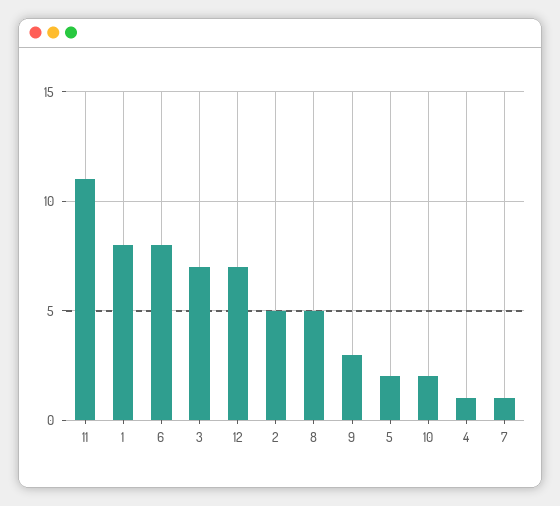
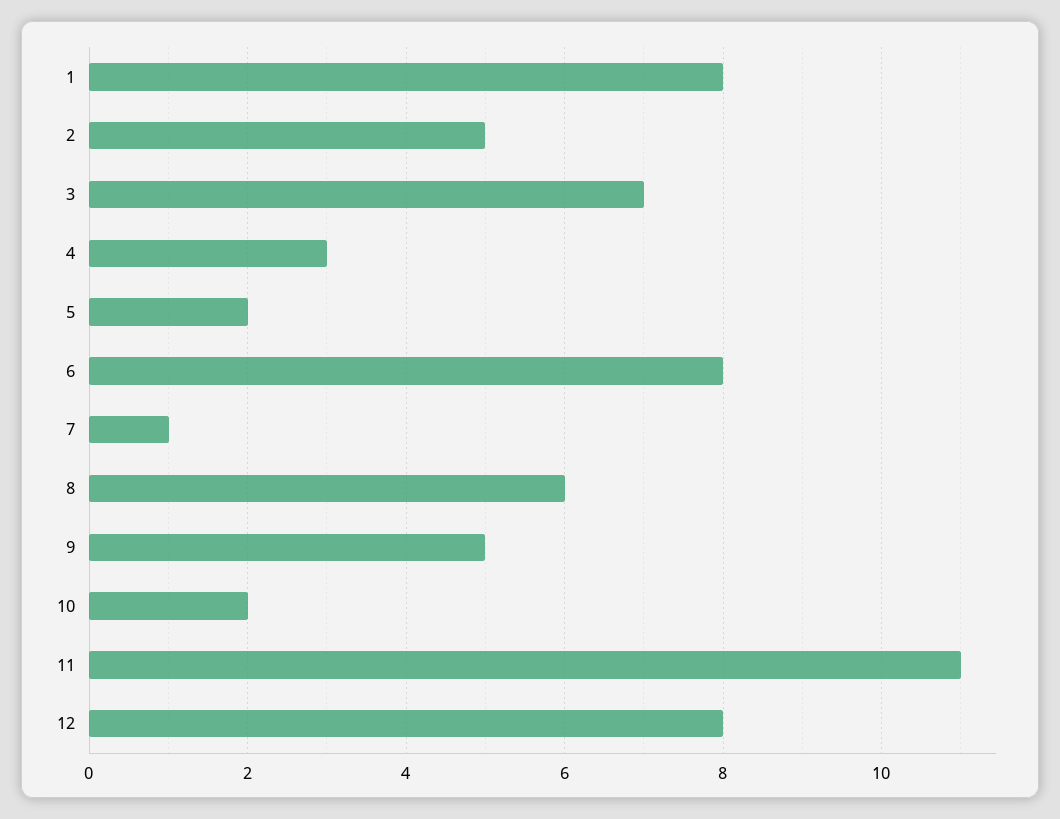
12: 7 -> 8
8: 5 -> 6
9: 3 -> 5
4: 1 -> 3

